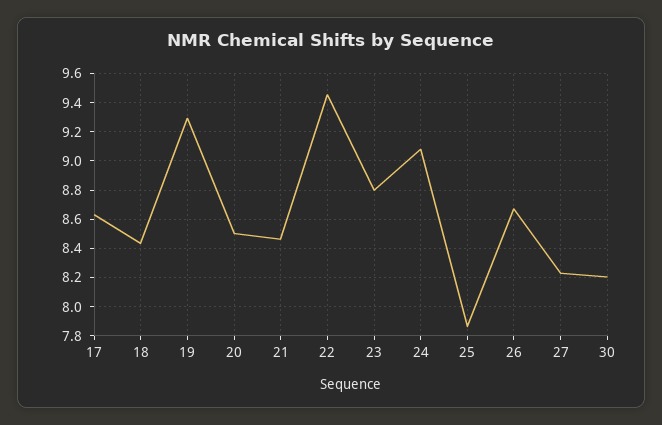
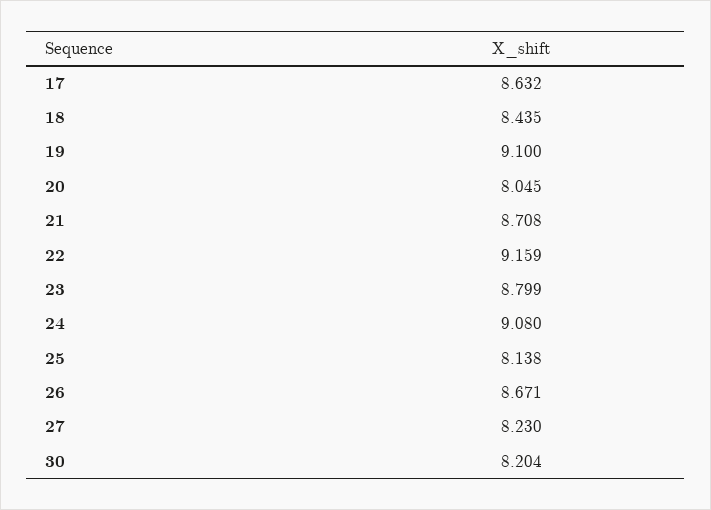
19: 9.3 -> 9.1
20: 8.5 -> 8.045
21: 8.45 -> 8.708
22: 9.45 -> 9.159
25: 7.85 -> 8.138

